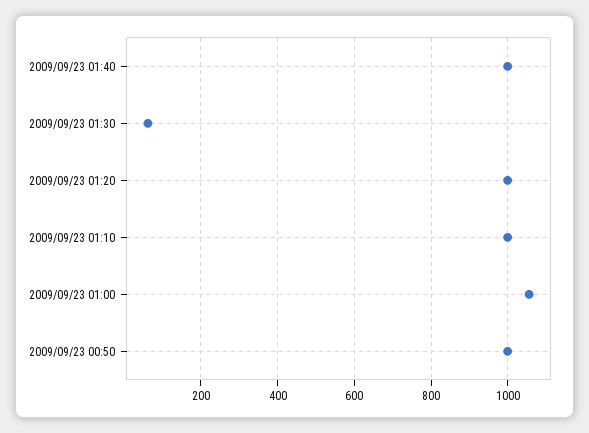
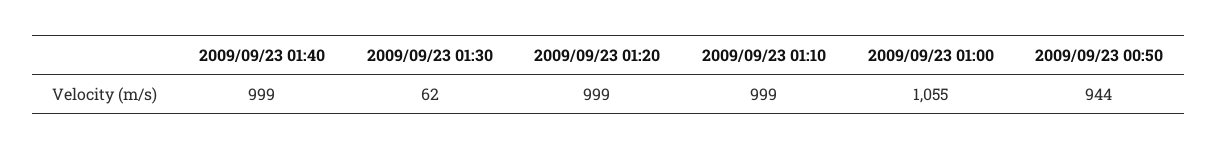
2009/09/23 00:50: 1000 -> 944

